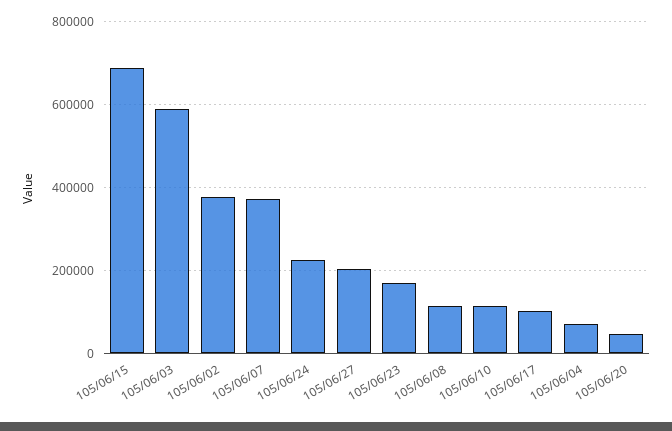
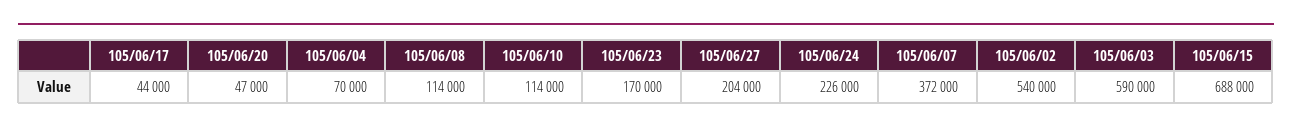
105/06/02: 380000 -> 540000
105/06/17: 100000 -> 44000

